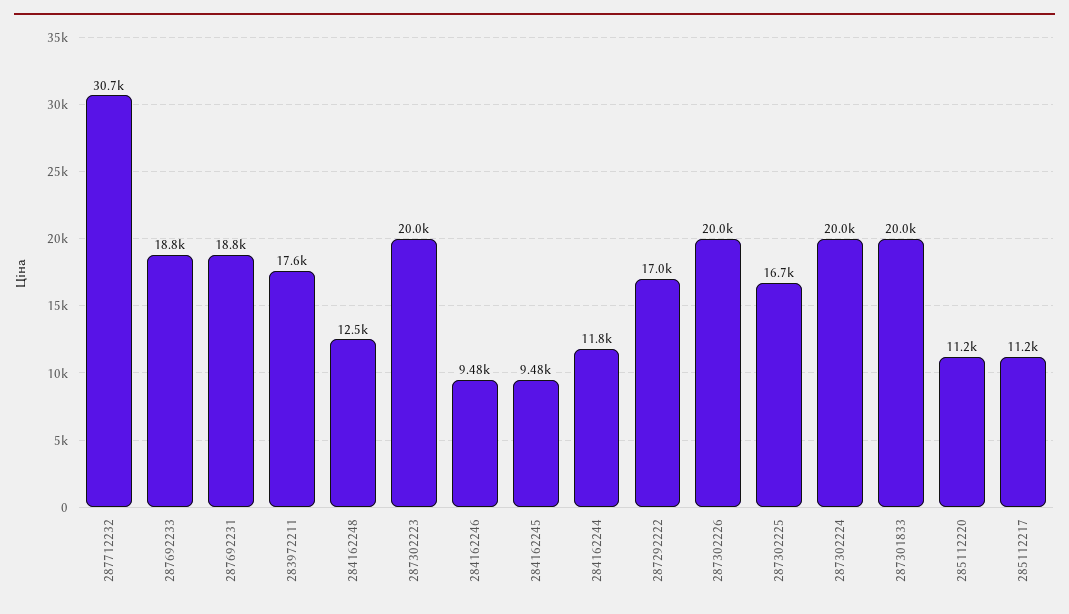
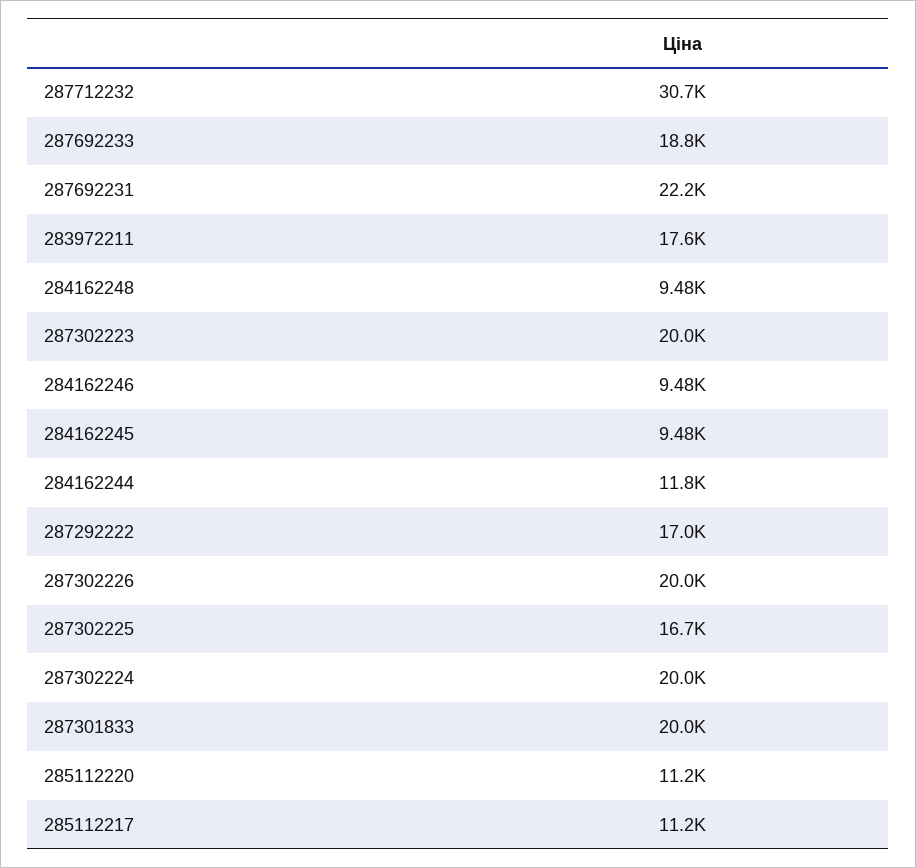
287692231: 18800 -> 22200
284162248: 12500 -> 9480

